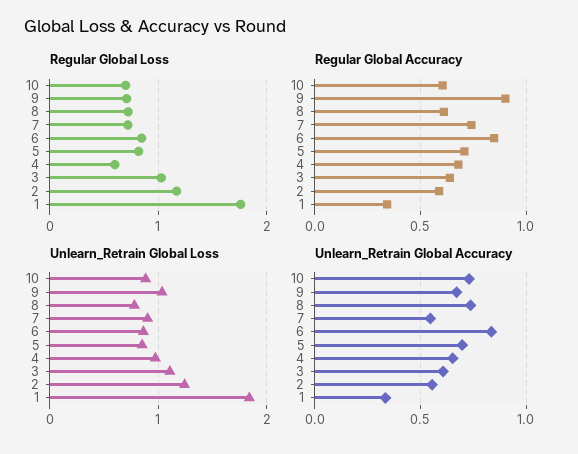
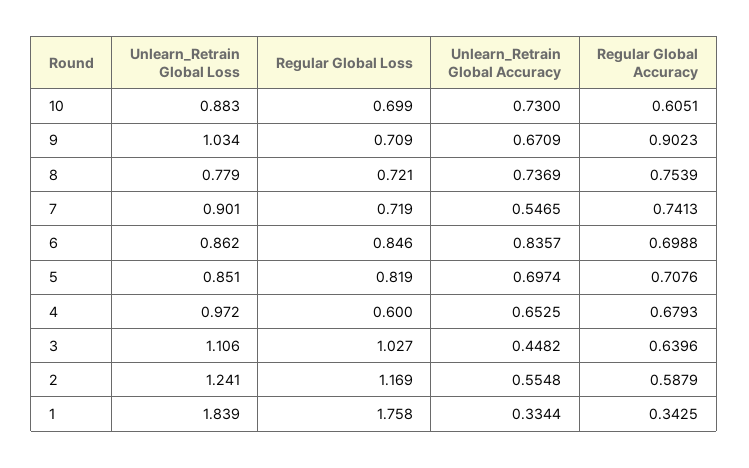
Regular Global Accuracy, 8: 0.6 -> 0.7539
Regular Global Accuracy, 6: 0.85 -> 0.6988
Unlearn_Retrain Global Accuracy, 3: 0.6 -> 0.4482

